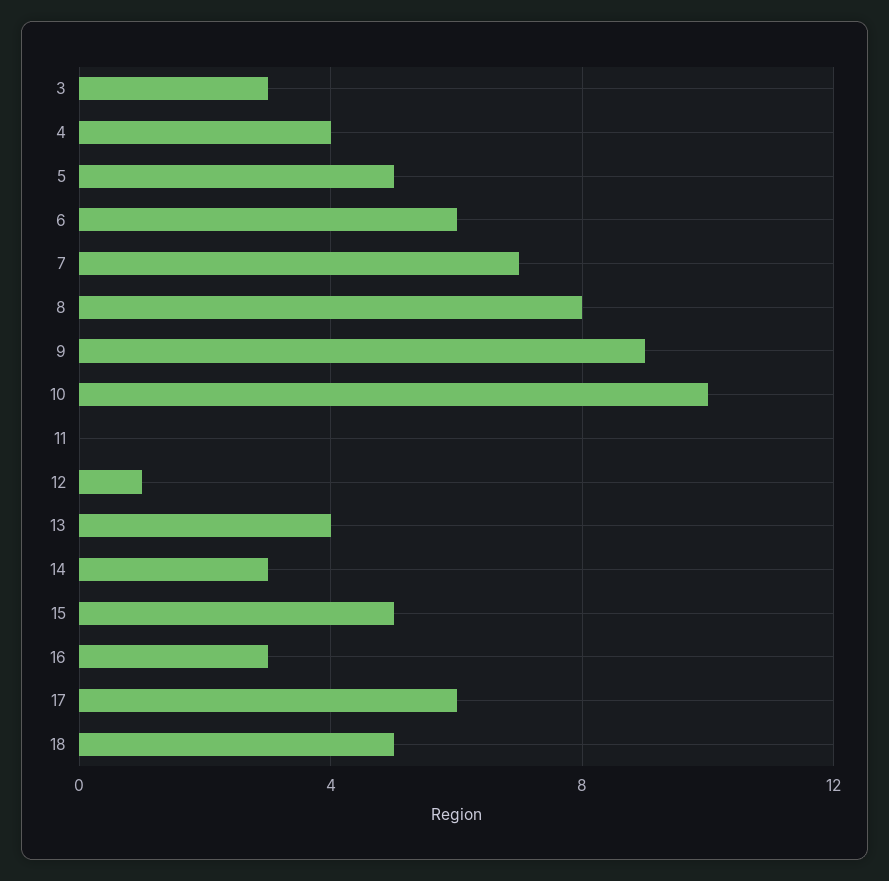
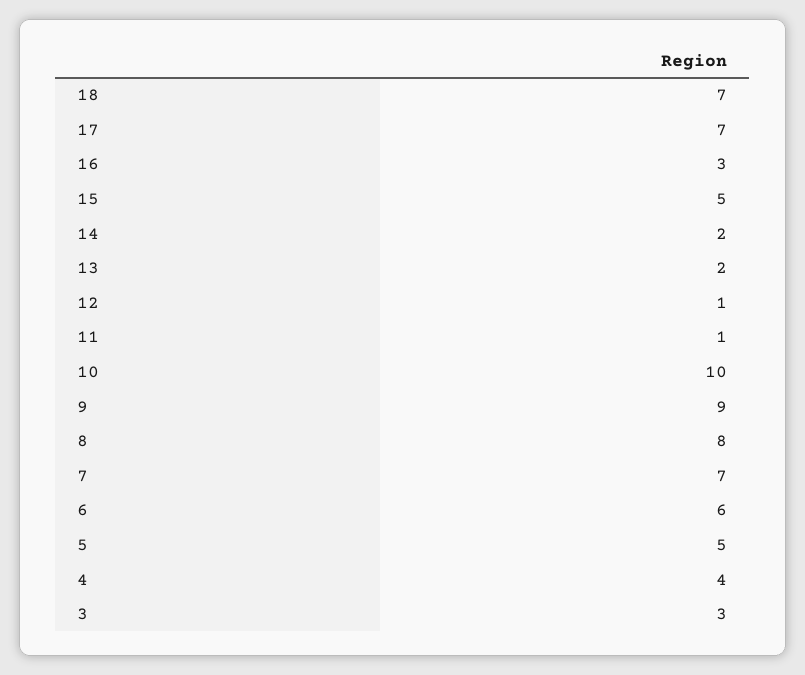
11: 0 -> 1
13: 4 -> 2
14: 3 -> 2
17: 6 -> 7
18: 5 -> 7

